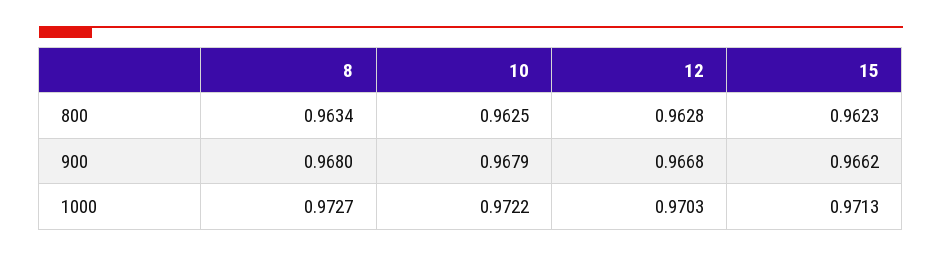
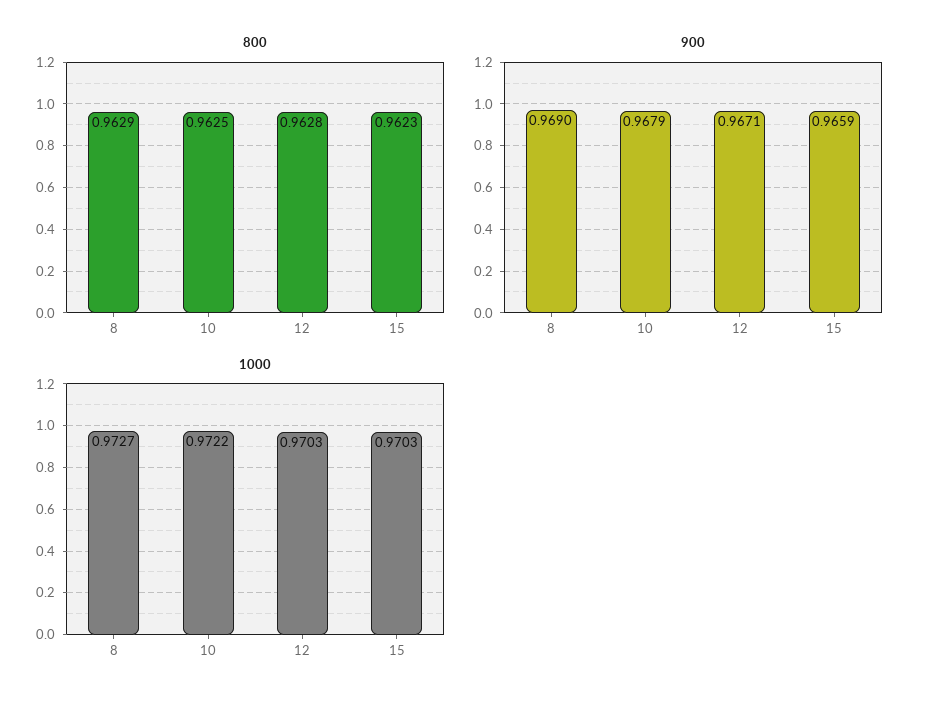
800, 8: 0.9634 -> 0.9629
900, 8: 0.968 -> 0.969
900, 12: 0.9668 -> 0.9671
900, 15: 0.9662 -> 0.9659
1000, 15: 0.9713 -> 0.9703

